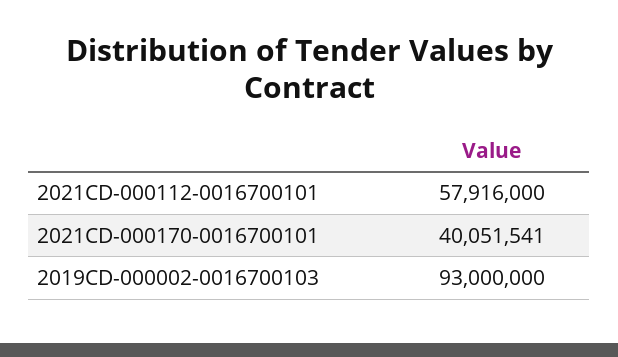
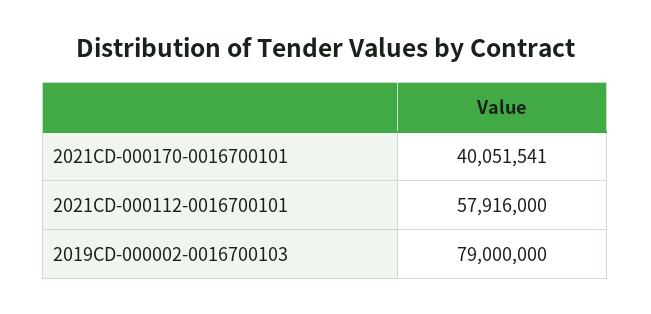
2019CD-000002-0016700103: 93000000 -> 79000000

